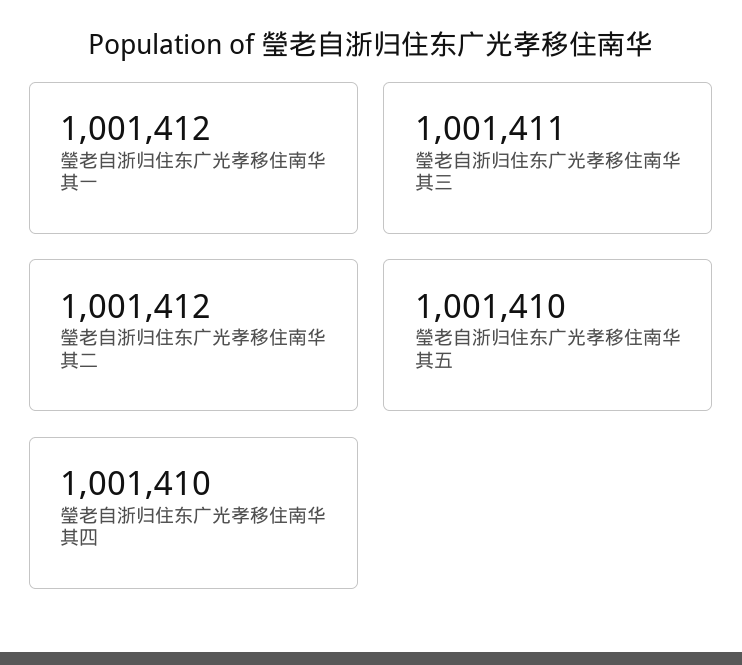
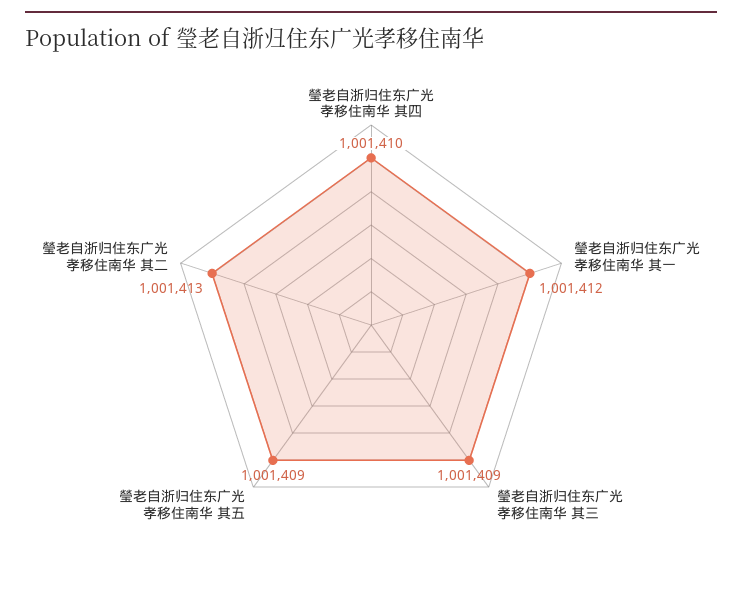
瑩老自浙归住东广光孝移住南华 其三: 1001411 -> 1001409
瑩老自浙归住东广光孝移住南华 其二: 1001412 -> 1001413
瑩老自浙归住东广光孝移住南华 其五: 1001410 -> 1001409

